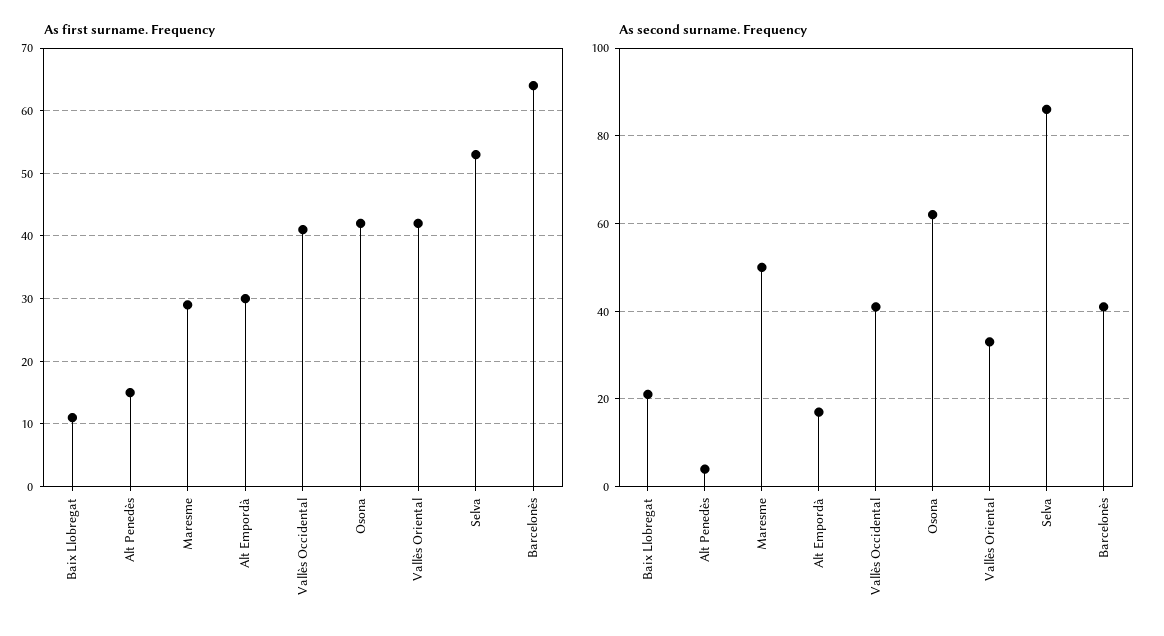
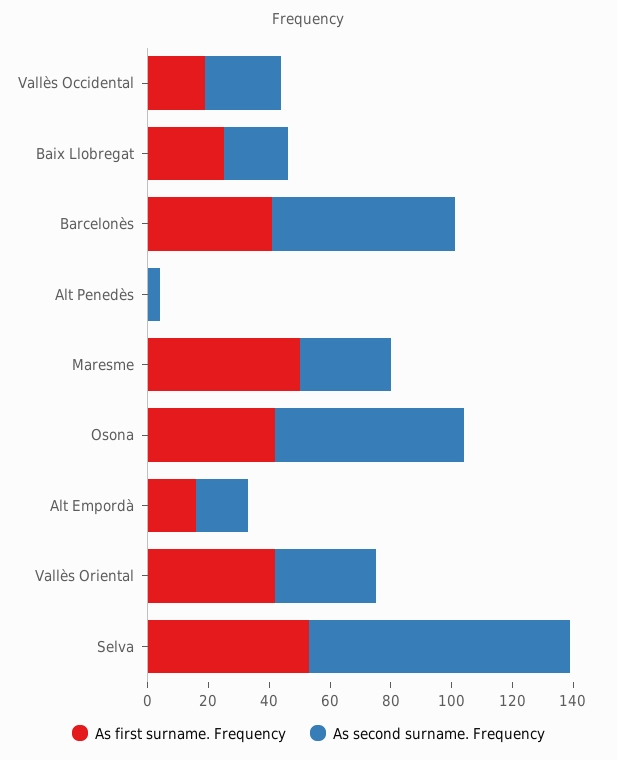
As first surname. Frequency, Baix Llobregat: 11 -> 25
As first surname. Frequency, Alt Penedès: 15 -> 0
As first surname. Frequency, Maresme: 29 -> 50
As first surname. Frequency, Alt Empordà: 30 -> 15
As first surname. Frequency, Vallès Occidental: 41 -> 20
As first surname. Frequency, Barcelonès: 64 -> 40
As second surname. Frequency, Maresme: 50 -> 30
As second surname. Frequency, Vallès Occidental: 40 -> 25
As second surname. Frequency, Barcelonès: 40 -> 60

